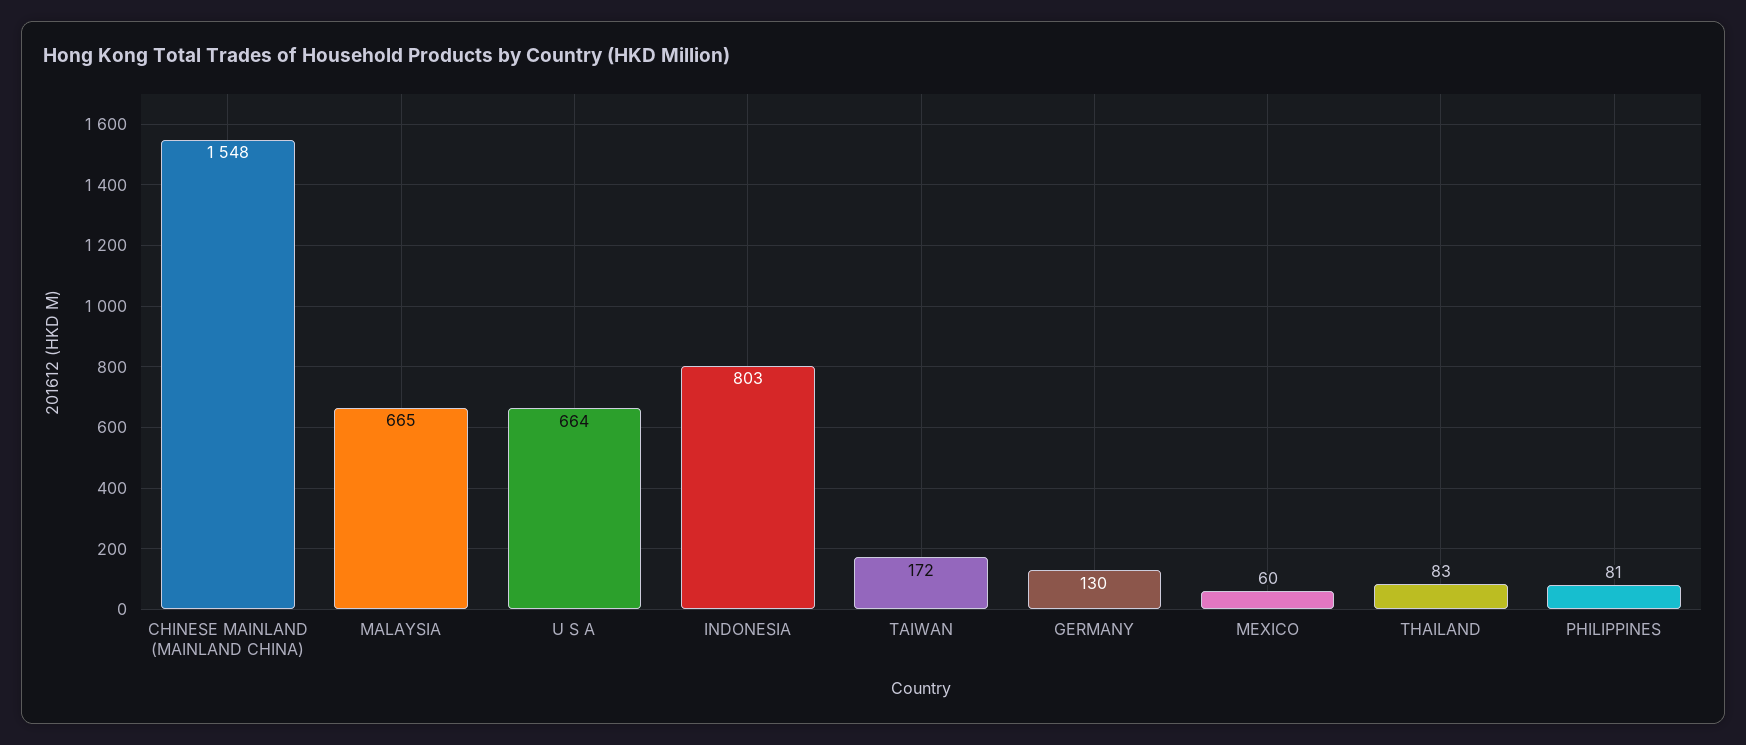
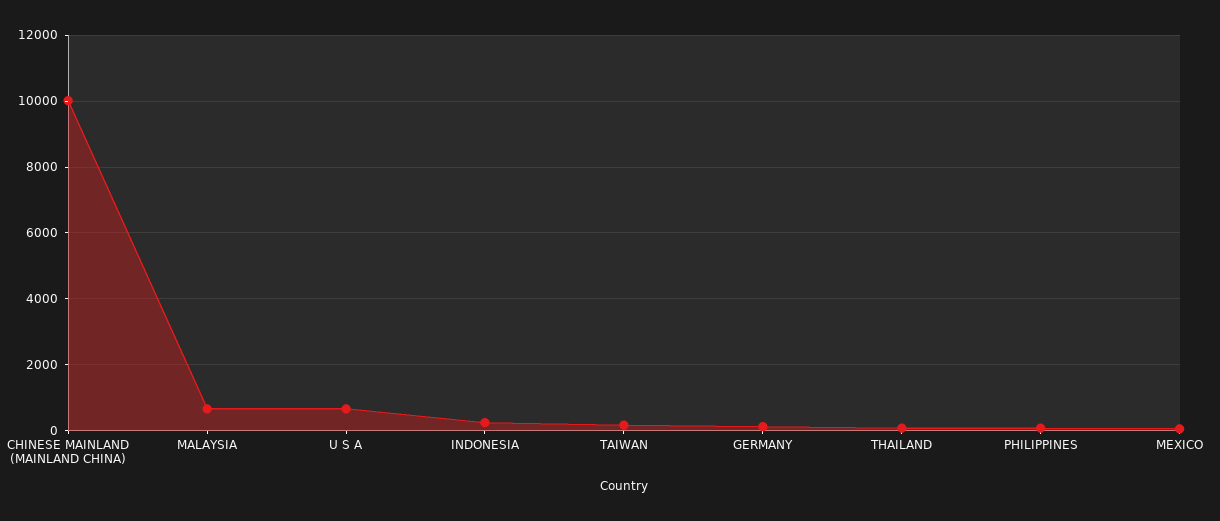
CHINESE MAINLAND (MAINLAND CHINA): 1548 -> 10000
INDONESIA: 803 -> 200

